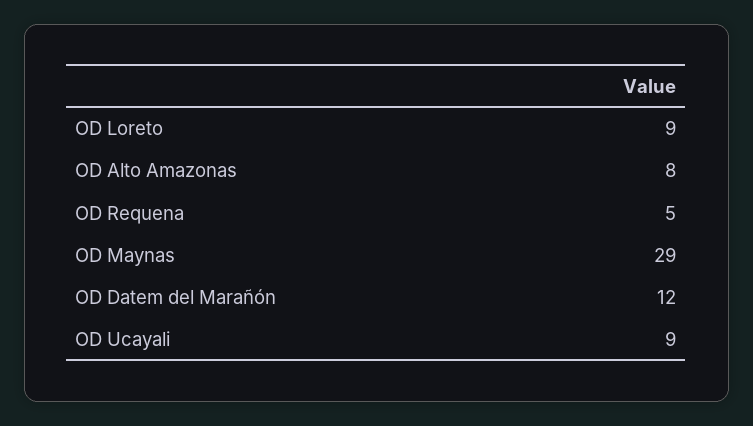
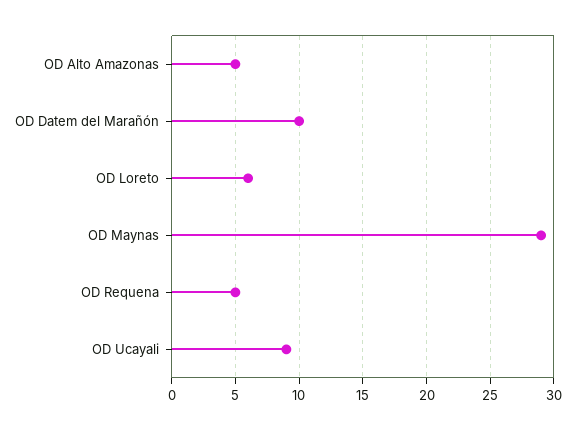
OD Loreto: 9 -> 6
OD Alto Amazonas: 8 -> 5
OD Datem del Marañón: 12 -> 10

